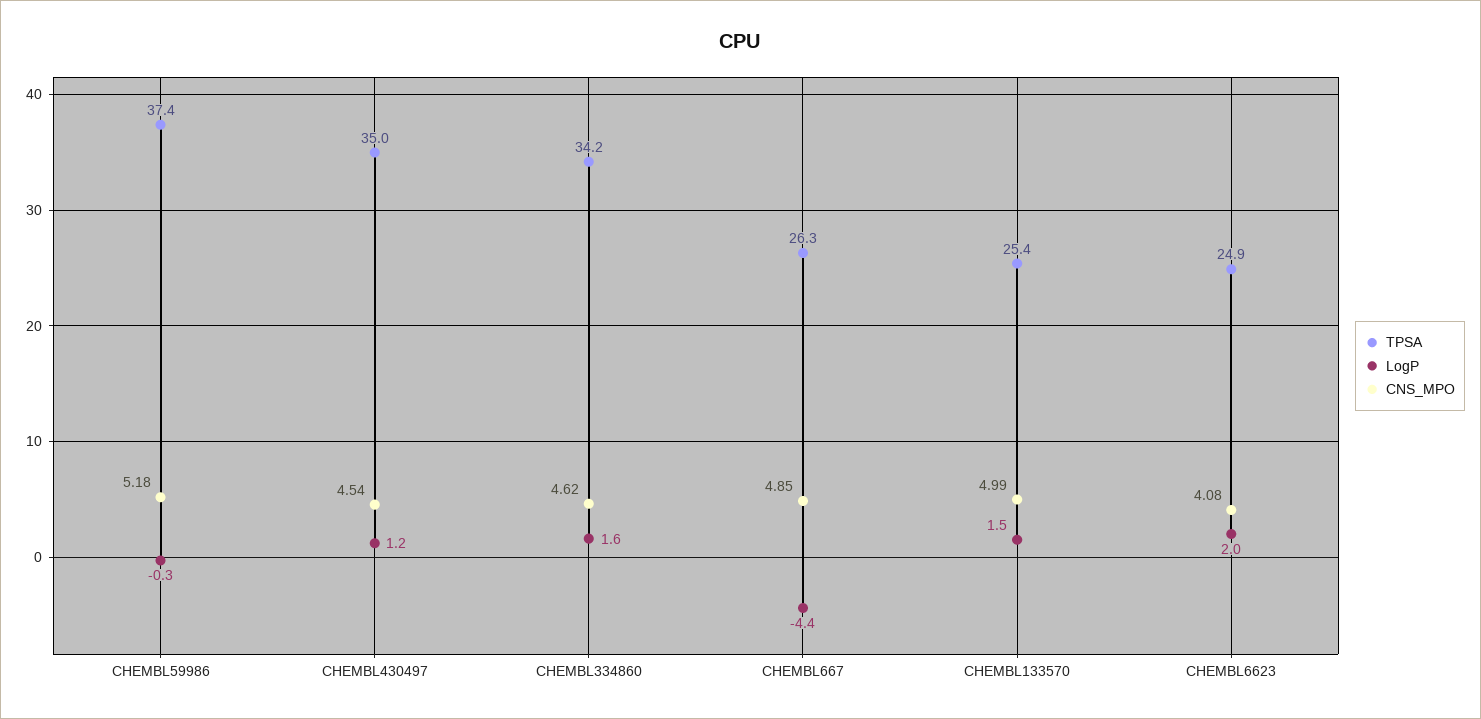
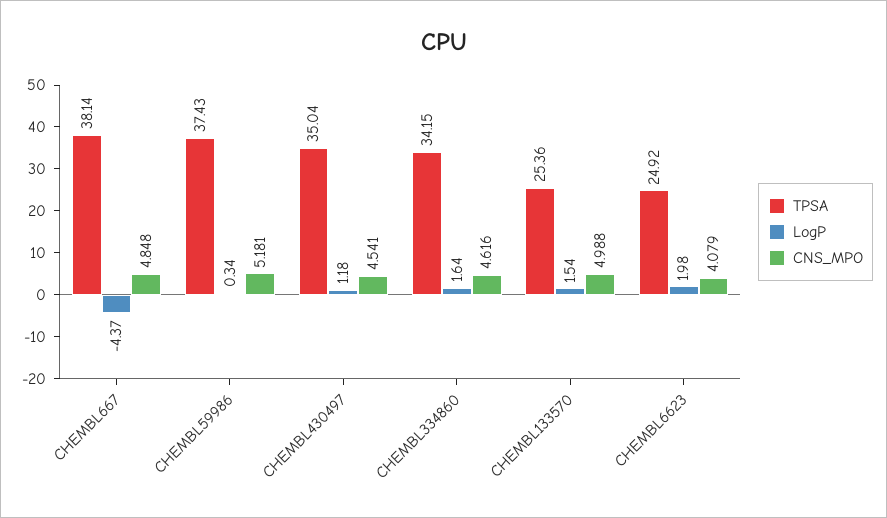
LogP, CHEMBL59986: -0.3 -> 0.34
TPSA, CHEMBL667: 26.3 -> 38.14

